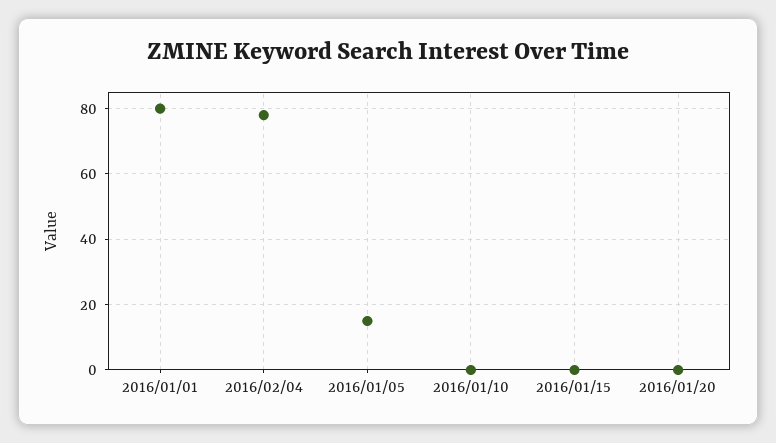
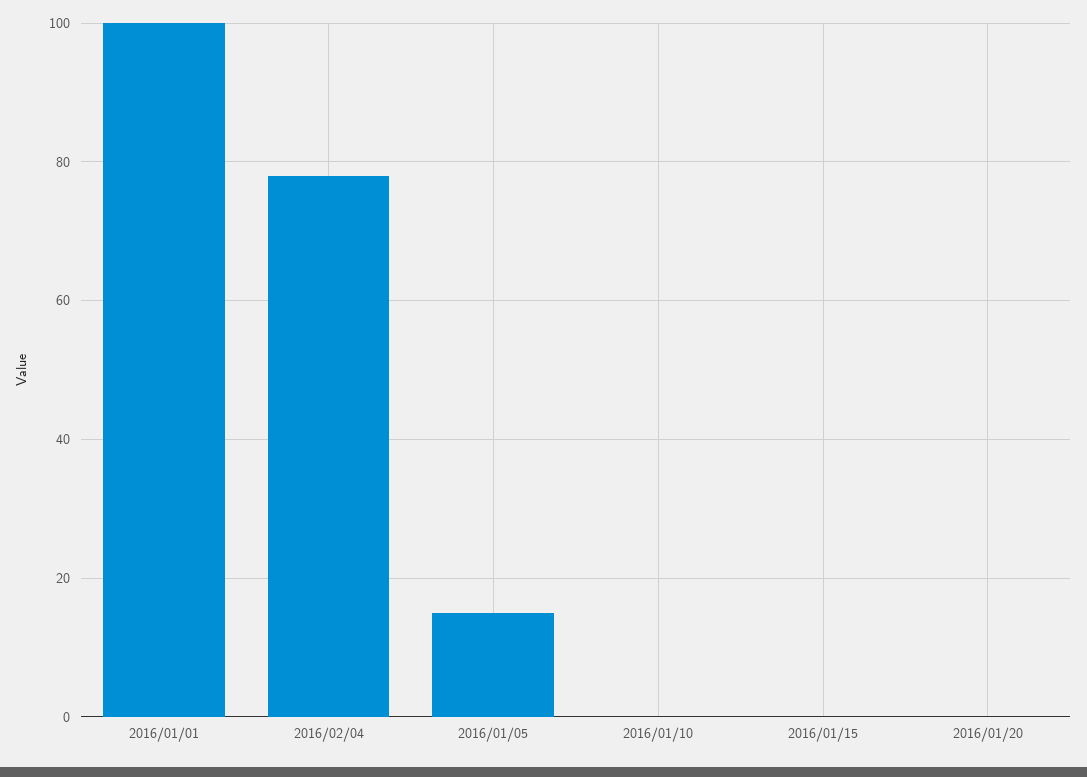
2016/01/01: 80 -> 100

